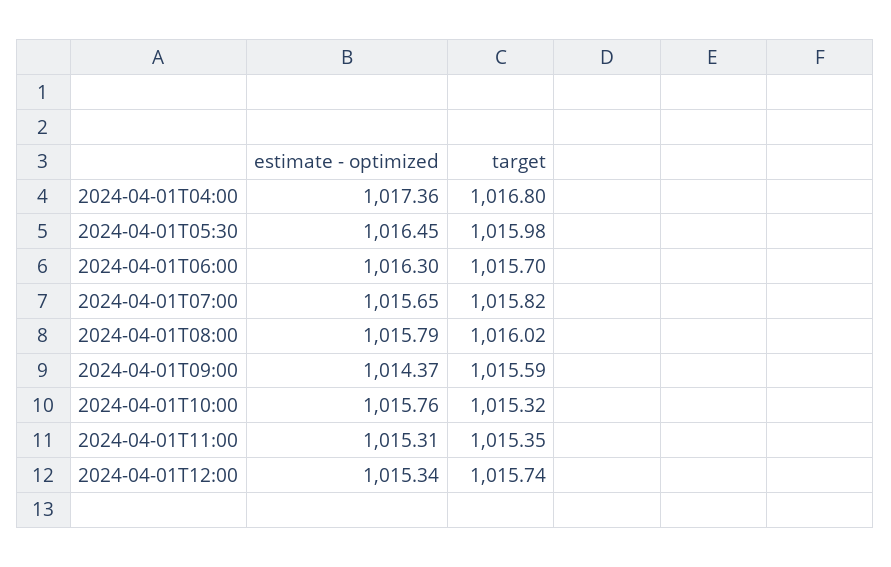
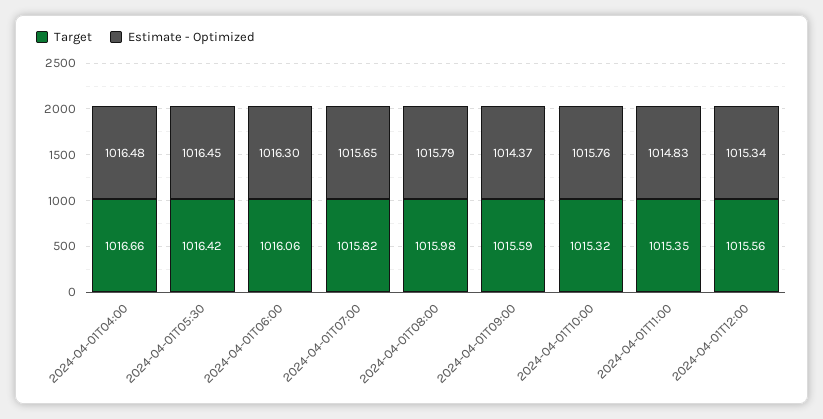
estimate - optimized, 2024-04-01T04:00: 1017.36 -> 1016.48
target, 2024-04-01T04:00: 1016.8 -> 1016.66
target, 2024-04-01T05:30: 1015.98 -> 1016.42
target, 2024-04-01T06:00: 1015.7 -> 1016.06
target, 2024-04-01T08:00: 1016.02 -> 1015.98
estimate - optimized, 2024-04-01T11:00: 1015.31 -> 1014.83
target, 2024-04-01T12:00: 1015.74 -> 1015.56

